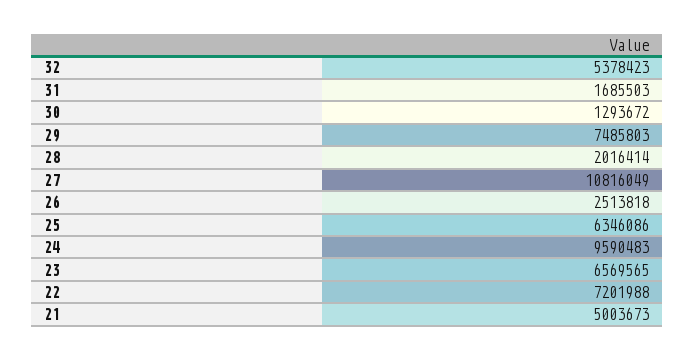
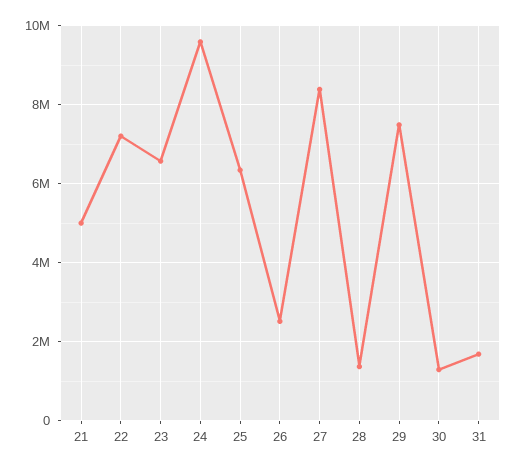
32: 5378423 -> none
28: 2016414 -> 1400000
27: 10816049 -> 8400000

